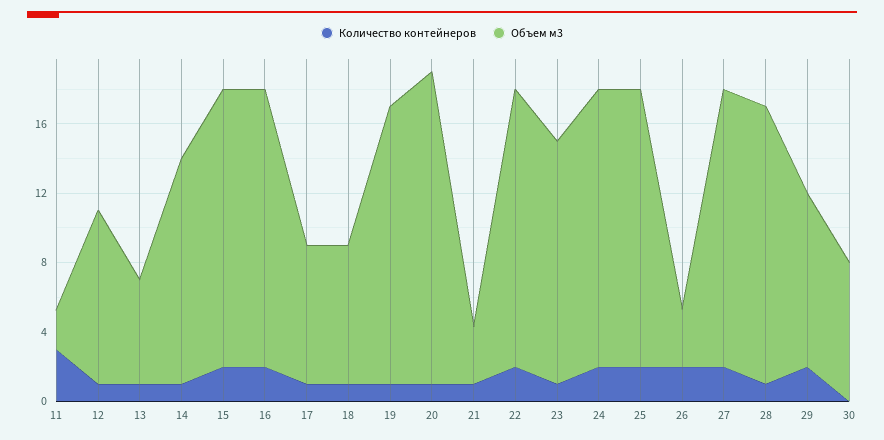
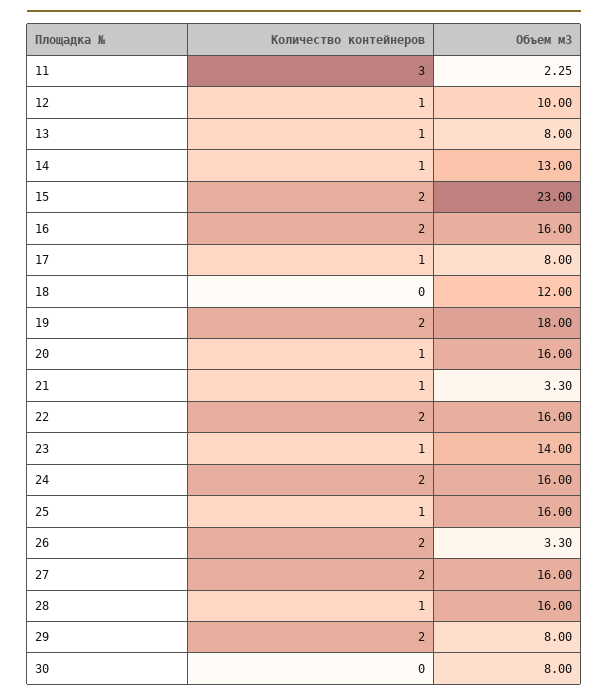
Объем м3, 13: 6 -> 8
Объем м3, 15: 16 -> 23
Количество контейнеров, 18: 1 -> 0
Объем м3, 18: 8 -> 12
Количество контейнеров, 19: 1 -> 2
Объем м3, 19: 16 -> 18
Объем м3, 20: 18 -> 16
Количество контейнеров, 25: 2 -> 1
Объем м3, 29: 10 -> 8

